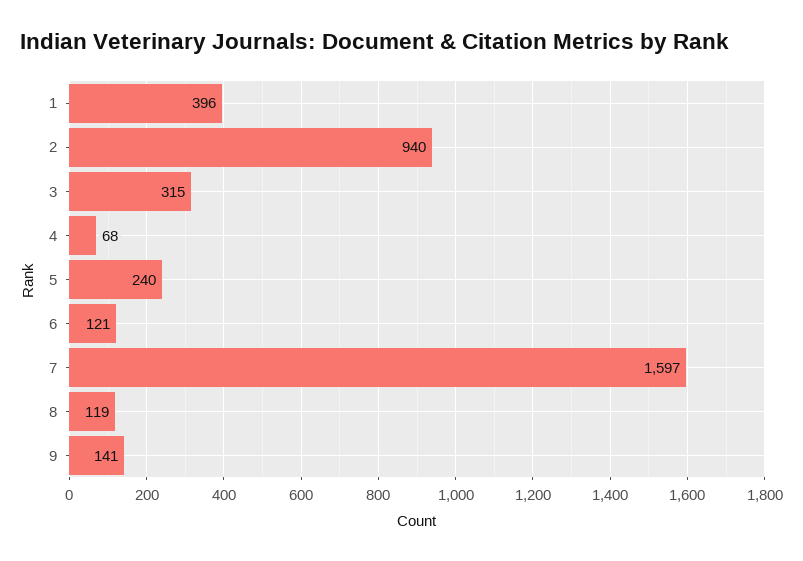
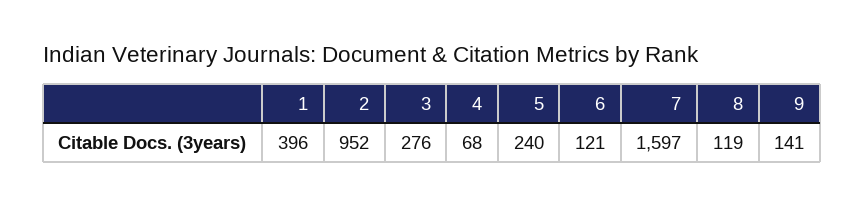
2: 940 -> 952
3: 315 -> 276

